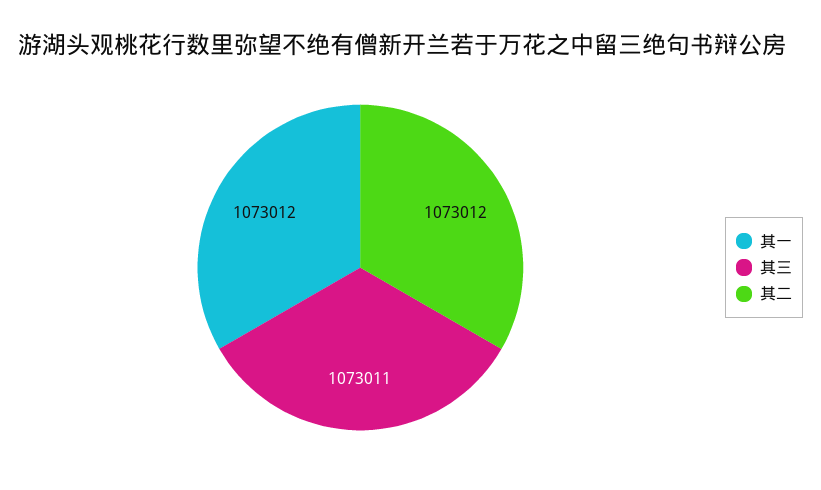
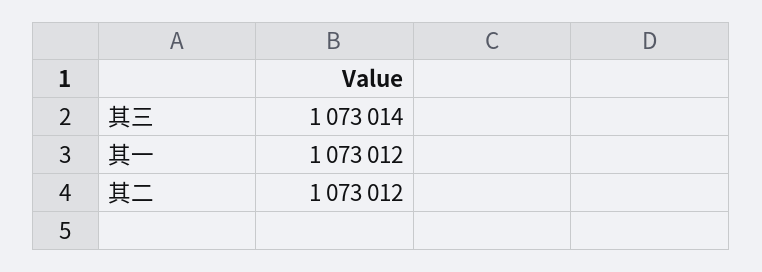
其三: 1073011 -> 1073014

